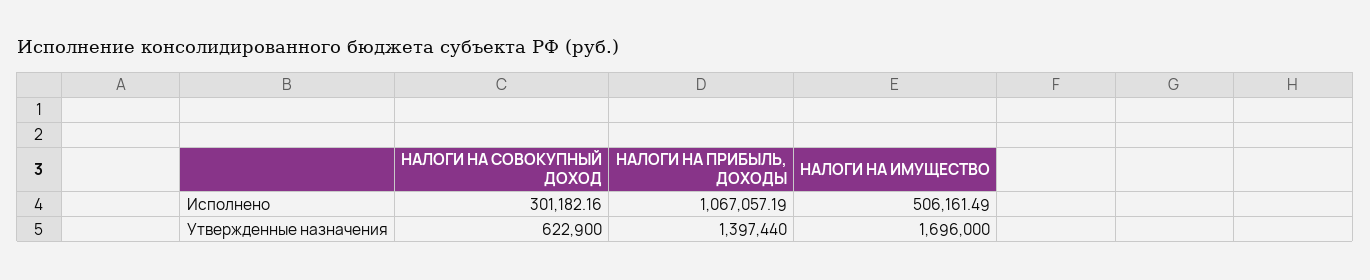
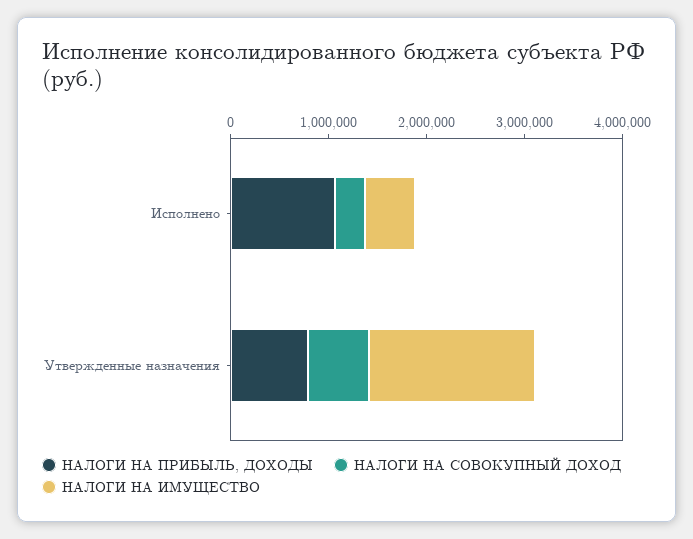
НАЛОГИ НА ПРИБЫЛЬ, ДОХОДЫ, Утвержденные назначения: 1397440 -> 800000

